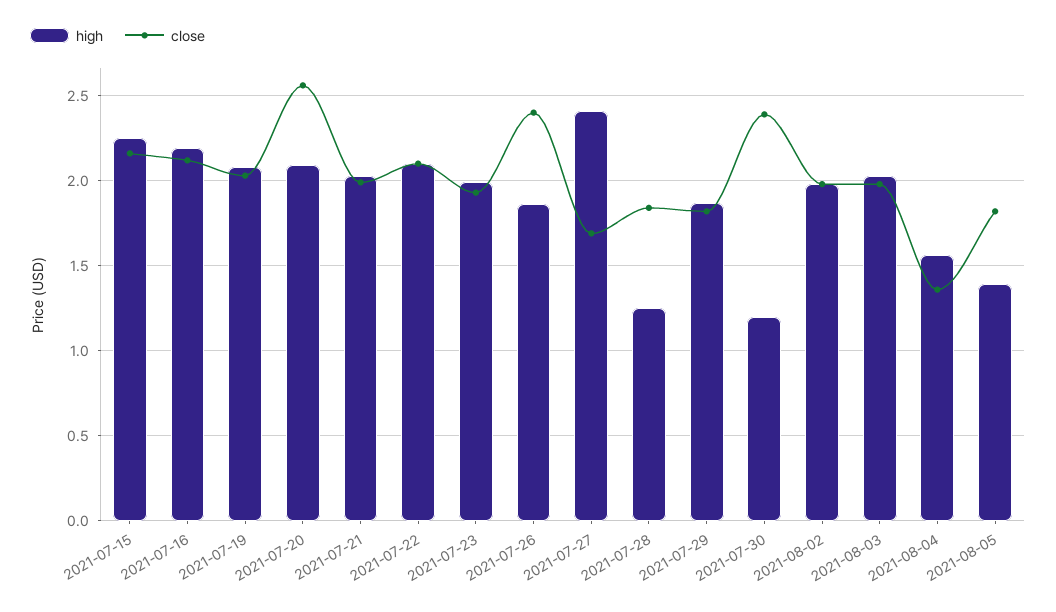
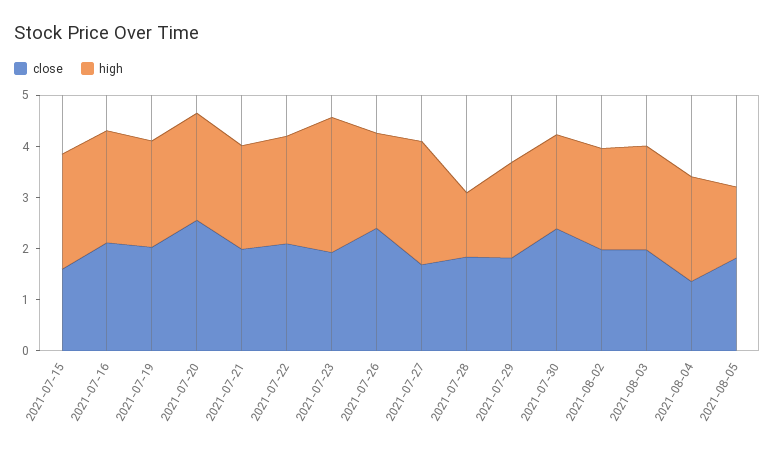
close, 2021-07-15: 2.15 -> 1.6
high, 2021-07-23: 2 -> 2.6
high, 2021-07-30: 1.2 -> 1.8
high, 2021-08-04: 1.55 -> 2

